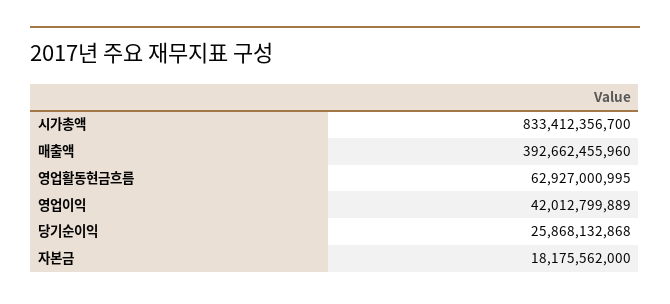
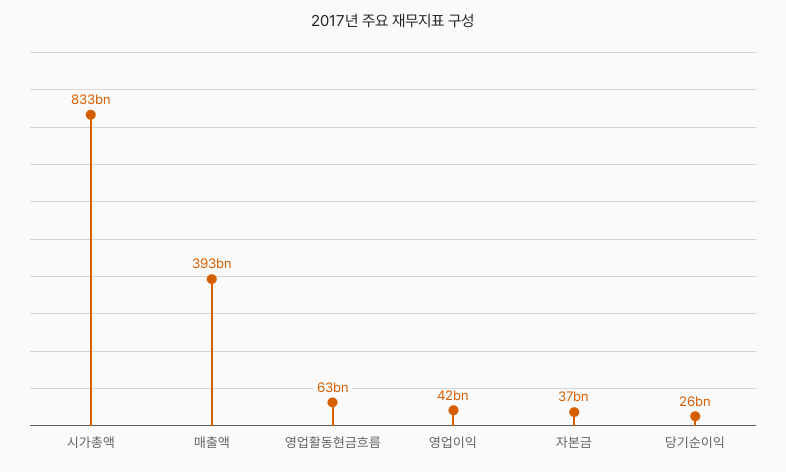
자본금: 18175562000 -> 37000000000

